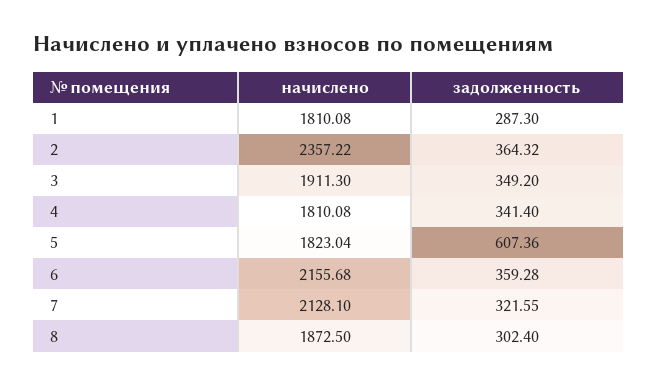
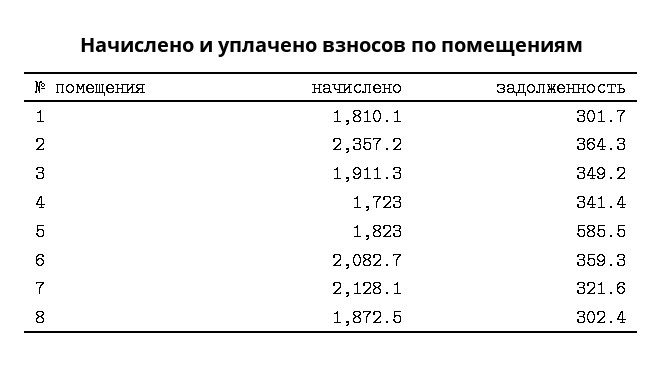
задолженность, 1: 287.3 -> 301.7
начислено, 4: 1810.08 -> 1723
задолженность, 5: 607.36 -> 585.5
начислено, 6: 2155.68 -> 2082.7

